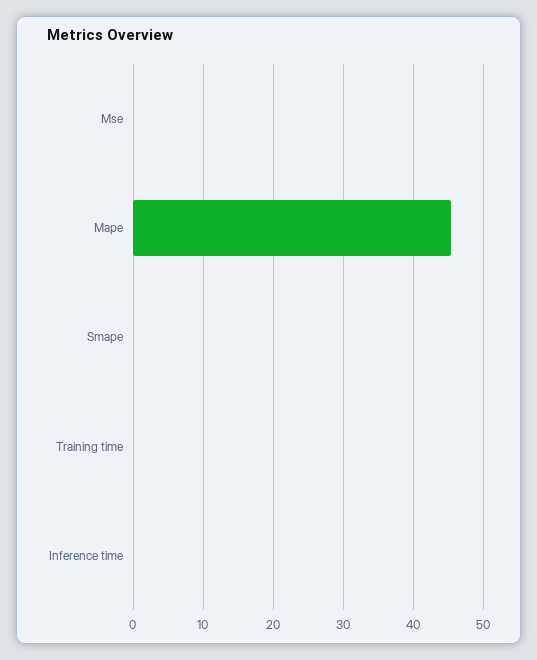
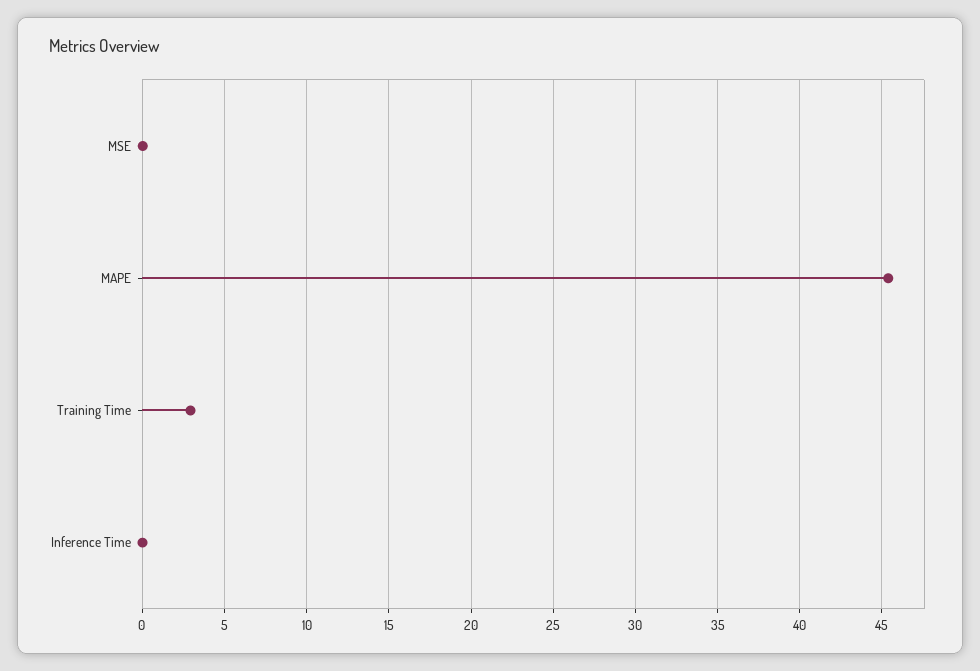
Smape: 0 -> none
Training time: 0 -> 3

